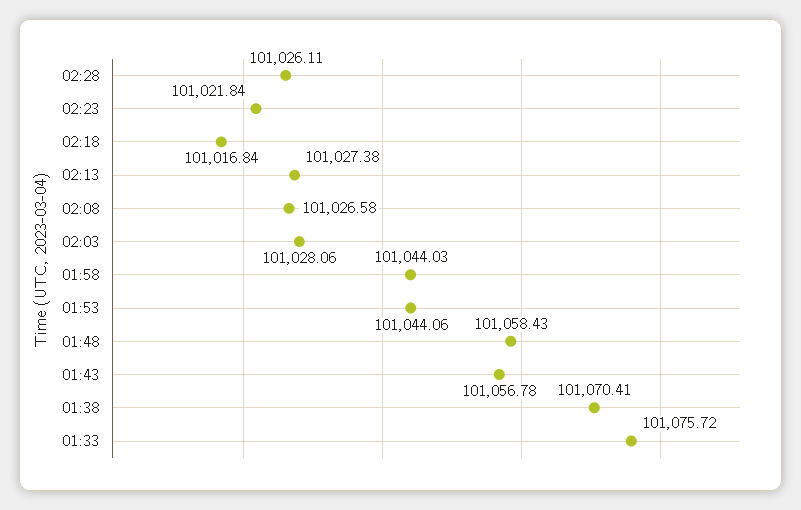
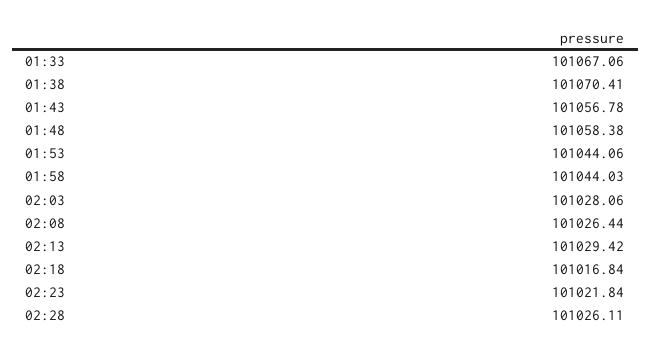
02:13: 101027.38 -> 101029.42
02:08: 101026.58 -> 101026.44
01:48: 101058.43 -> 101058.38
01:33: 101075.72 -> 101067.06

